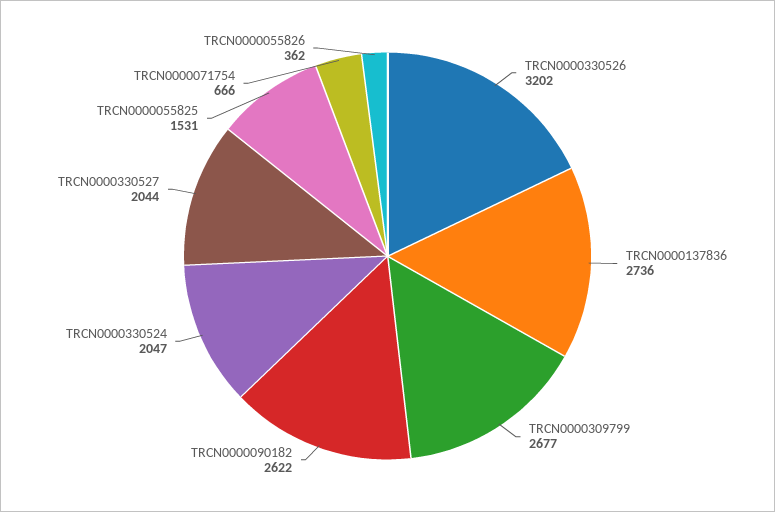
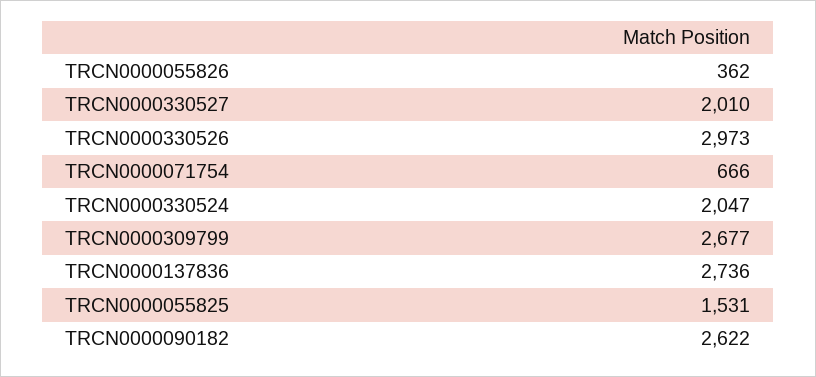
TRCN0000330526: 3202 -> 2973
TRCN0000330527: 2044 -> 2010

